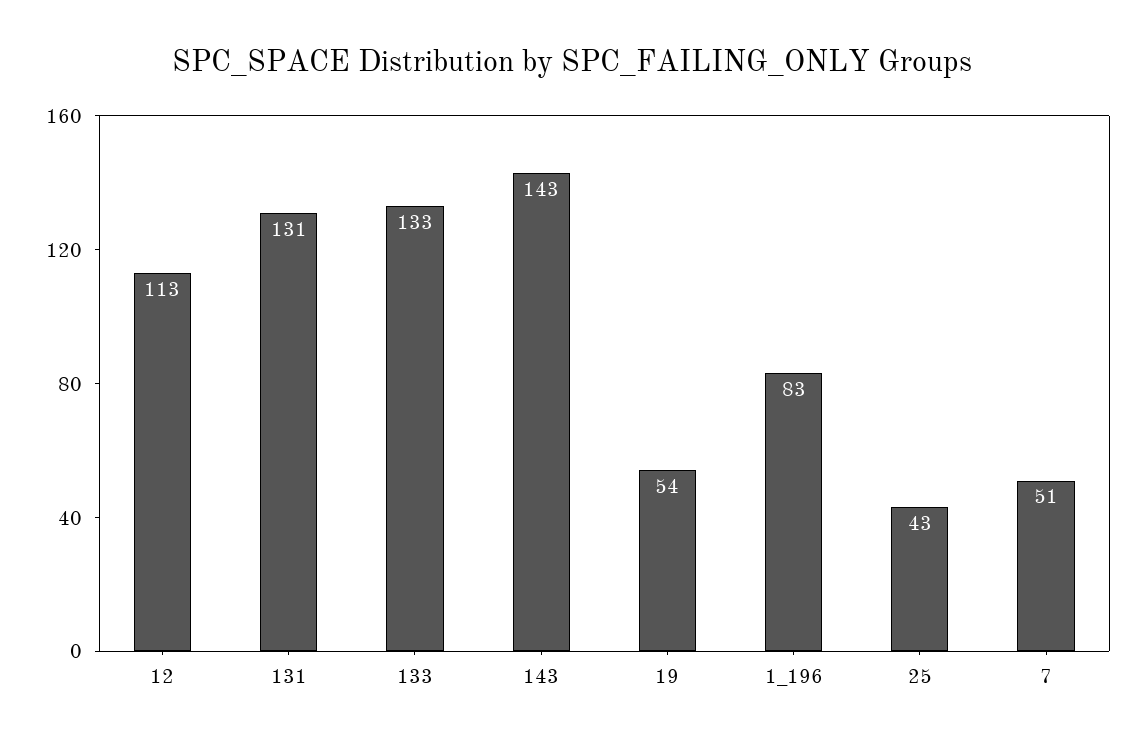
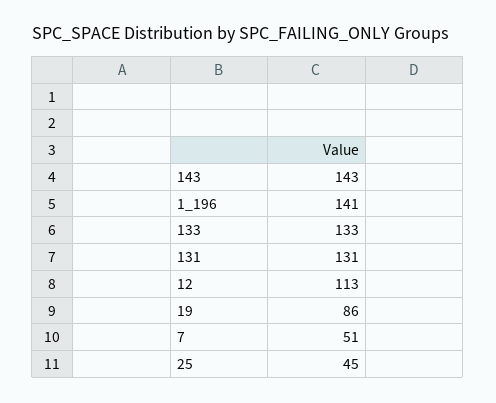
19: 54 -> 86
1_196: 83 -> 141
25: 43 -> 45

